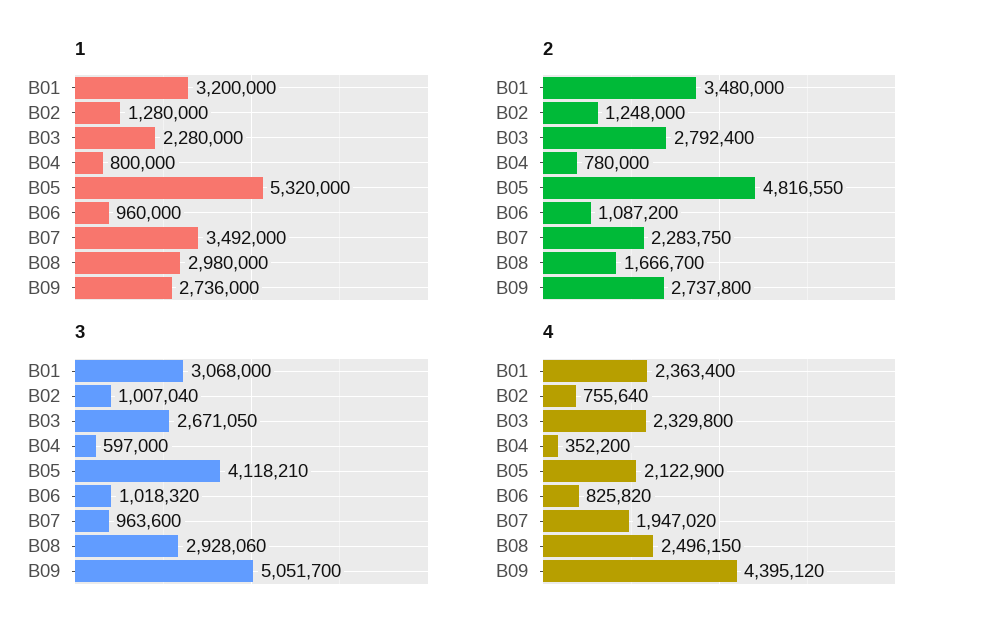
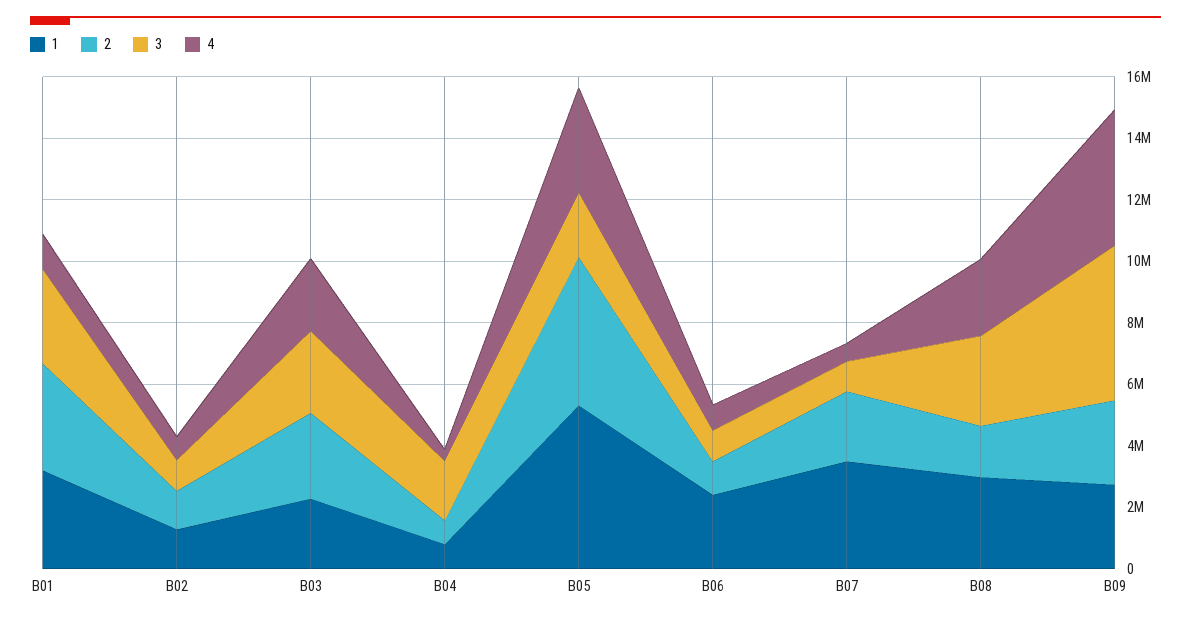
1, B06: 960000 -> 2500000
3, B04: 597000 -> 2000000
3, B05: 4118210 -> 2000000
4, B01: 2363400 -> 1000000
4, B05: 2122900 -> 3500000
4, B07: 1947020 -> 500000

